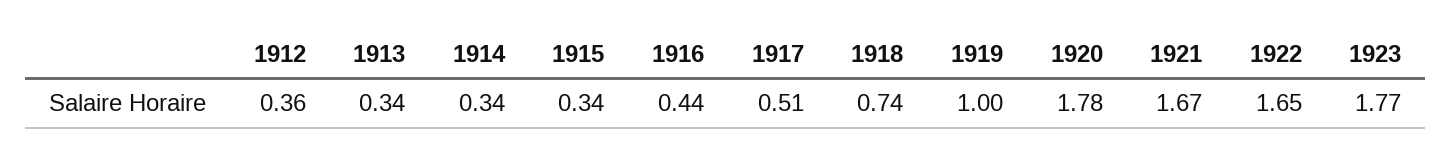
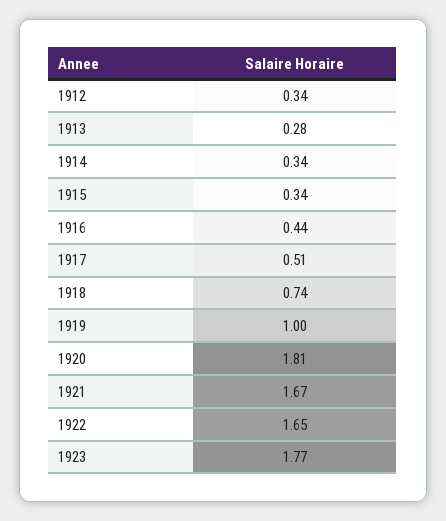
1912: 0.36 -> 0.34
1913: 0.34 -> 0.28
1920: 1.78 -> 1.81

